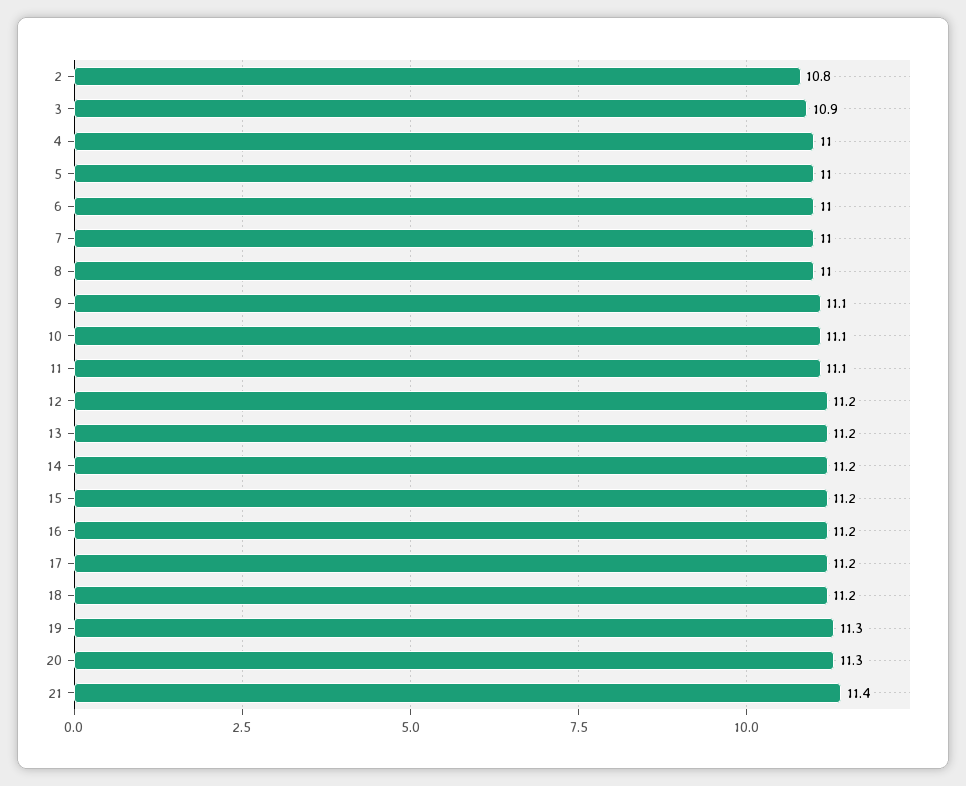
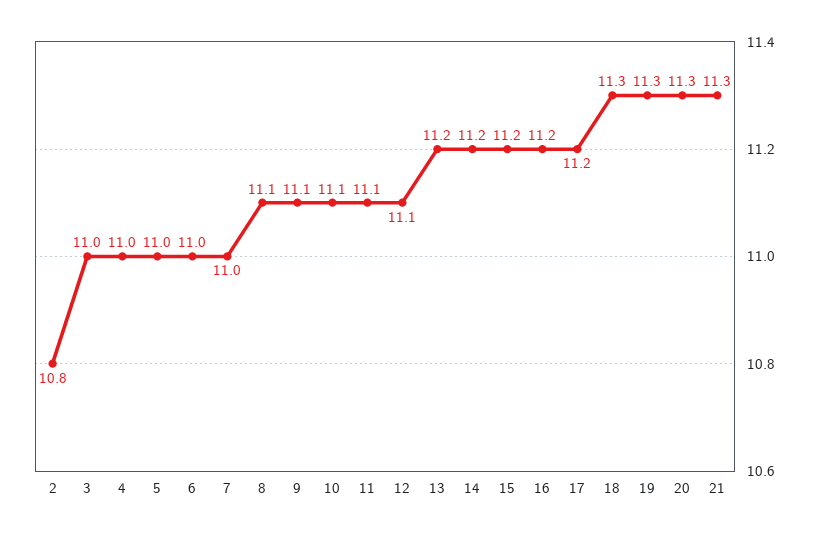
3: 10.9 -> 11
8: 11 -> 11.1
12: 11.2 -> 11.1
18: 11.2 -> 11.3
21: 11.4 -> 11.3

